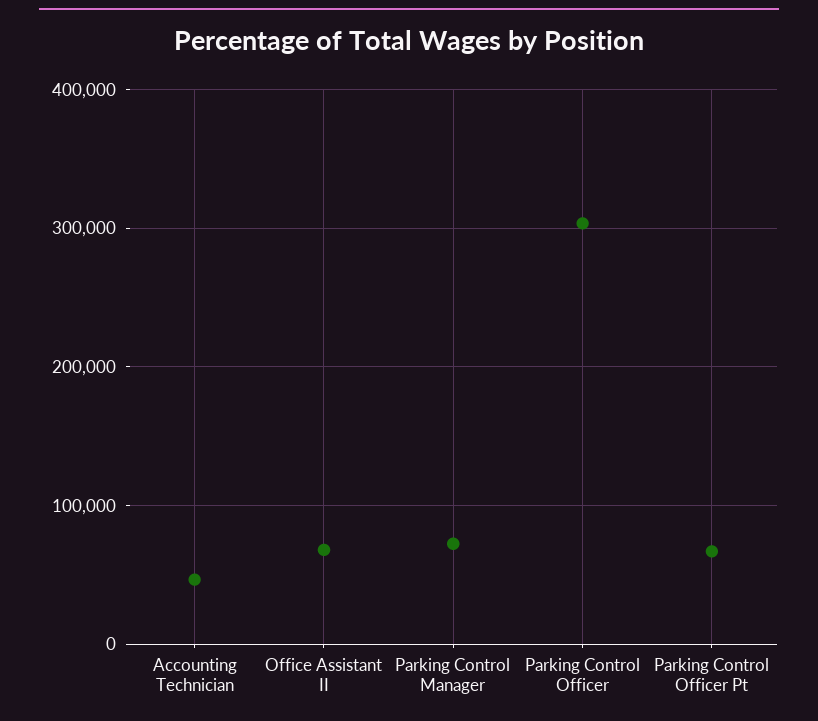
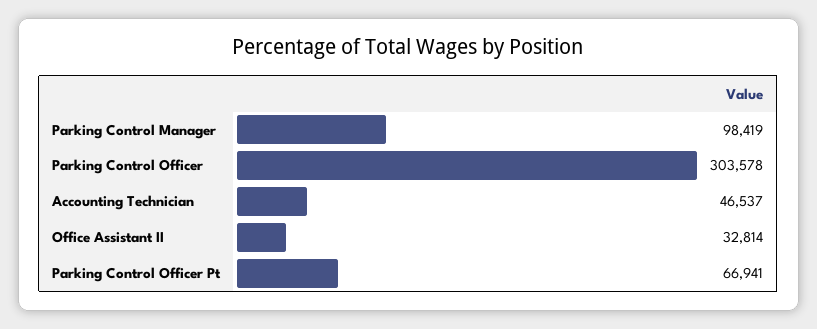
Office Assistant II: 70000 -> 32814
Parking Control Manager: 70000 -> 98419

